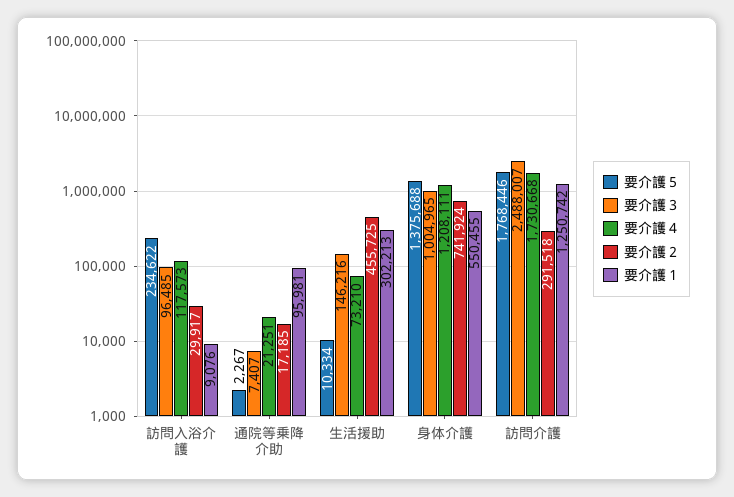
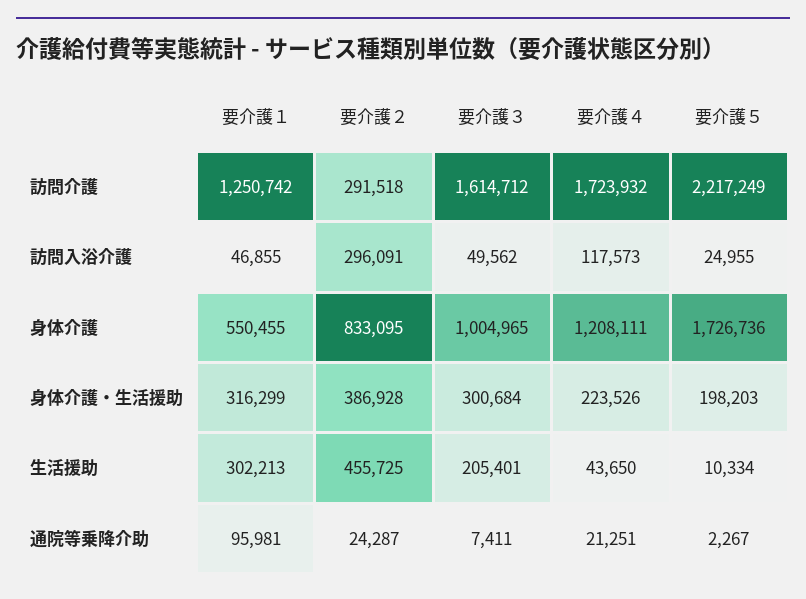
要介護５, 訪問入浴介護: 234622 -> 24955
要介護３, 訪問入浴介護: 96485 -> 49562
要介護２, 訪問入浴介護: 29917 -> 296091
要介護１, 訪問入浴介護: 9076 -> 46855
要介護３, 通院等乗降介助: 7407 -> 7411
要介護２, 通院等乗降介助: 17185 -> 24287
要介護３, 生活援助: 146216 -> 205401
要介護４, 生活援助: 73210 -> 43650
要介護５, 身体介護: 1375688 -> 1726736
要介護２, 身体介護: 741924 -> 833095
要介護５, 訪問介護: 1768446 -> 2217249
要介護３, 訪問介護: 2488007 -> 1614712
要介護４, 訪問介護: 1730668 -> 1723932
要介護１, 身体介護・生活援助: none -> 316299
要介護２, 身体介護・生活援助: none -> 386928
要介護３, 身体介護・生活援助: none -> 300684
要介護４, 身体介護・生活援助: none -> 223526
要介護５, 身体介護・生活援助: none -> 198203

